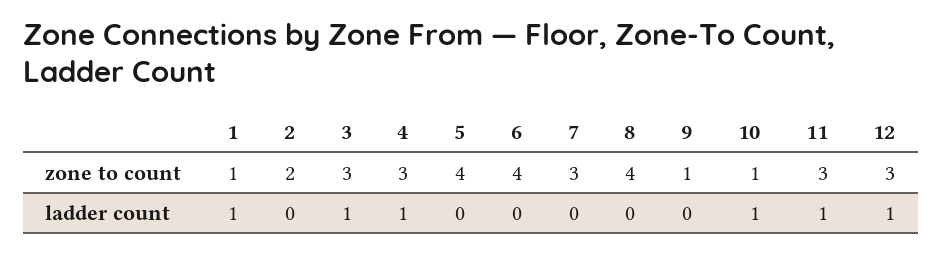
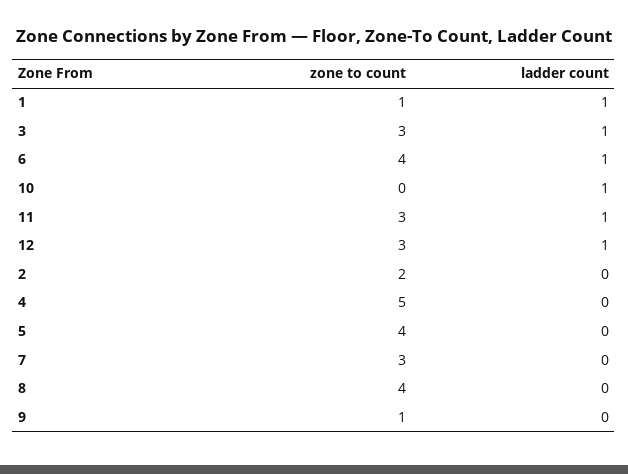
4, zone to count: 3 -> 5
10, zone to count: 1 -> 0
4, ladder count: 1 -> 0
6, ladder count: 0 -> 1

